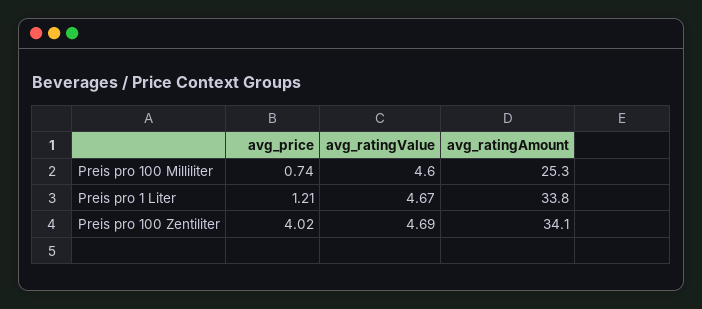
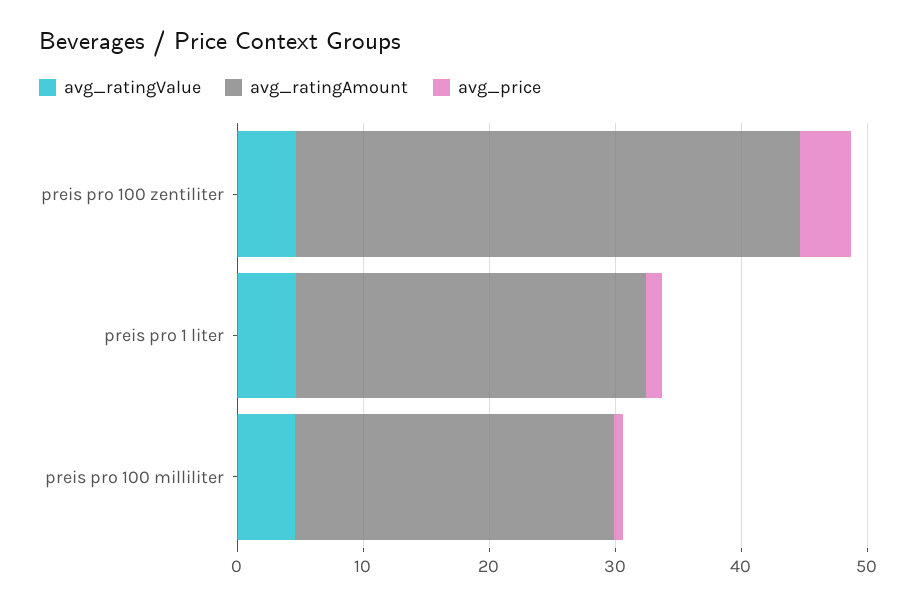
avg_ratingAmount, Preis pro 1 Liter: 33.8 -> 28
avg_ratingAmount, Preis pro 100 Zentiliter: 34.1 -> 40

